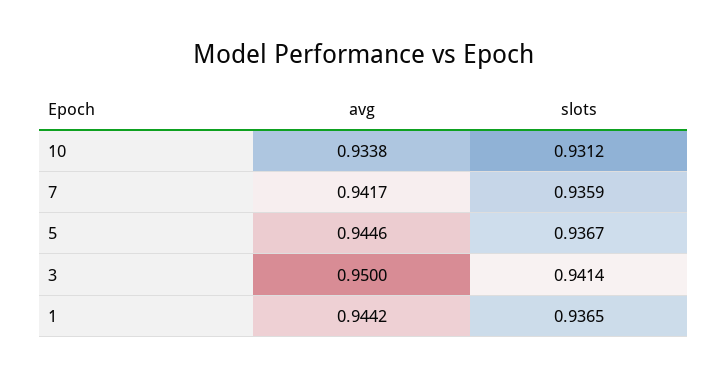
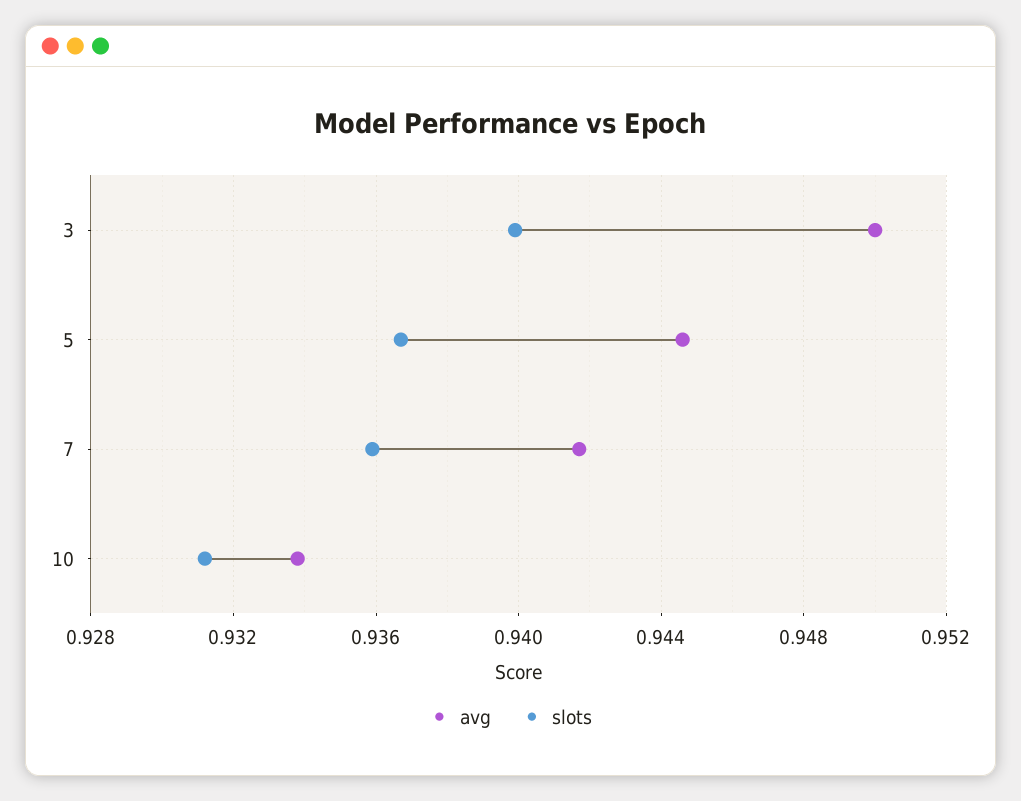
slots, 3: 0.9414 -> 0.94
avg, 1: 0.9442 -> none
slots, 1: 0.9365 -> none

